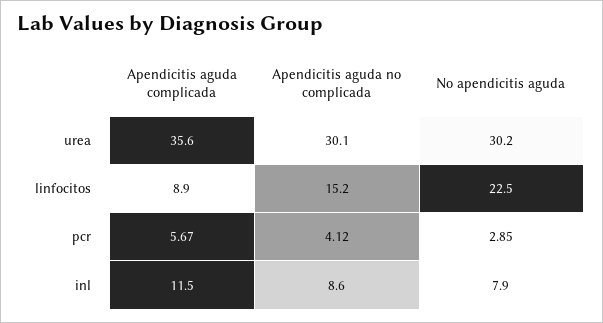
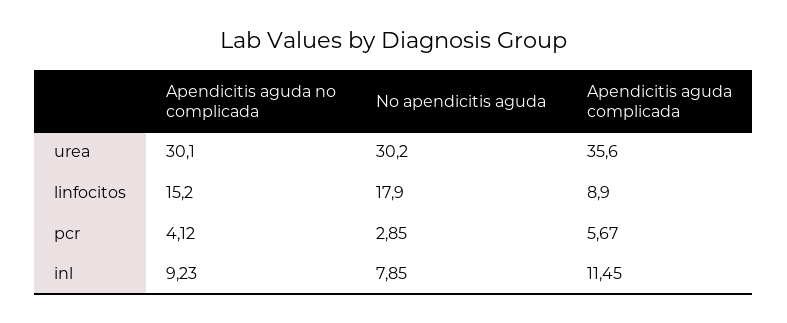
No apendicitis aguda, linfocitos: 22.5 -> 17.9
Apendicitis aguda no complicada, inl: 8.6 -> 9.23

